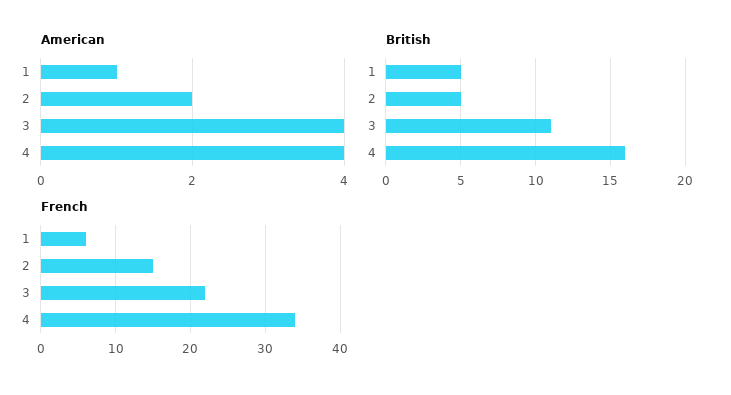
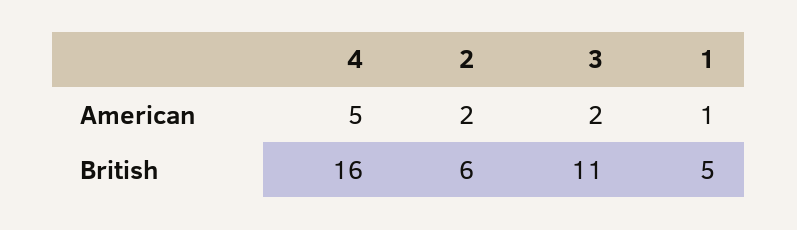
American, 3: 4 -> 2
American, 4: 4 -> 5
British, 2: 5 -> 6
French, 1: 6 -> none
French, 2: 15 -> none
French, 3: 22 -> none
French, 4: 34 -> none

